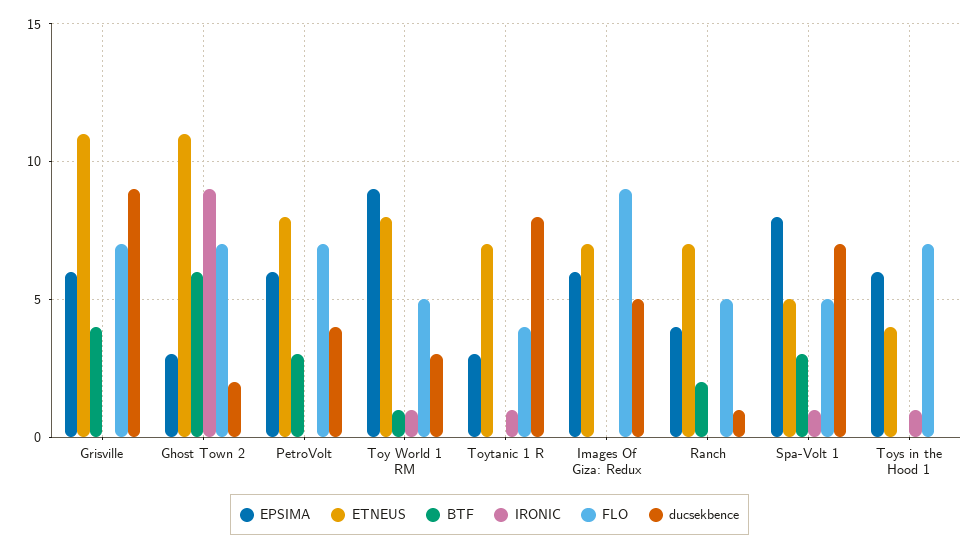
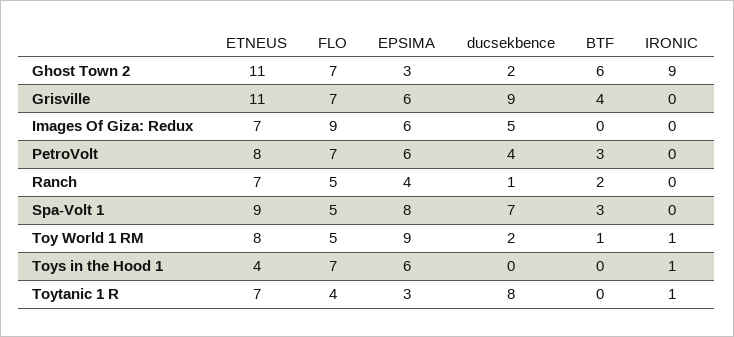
ducsekbence, Toy World 1 RM: 3 -> 2
ETNEUS, Spa-Volt 1: 5 -> 9
IRONIC, Spa-Volt 1: 1 -> 0

